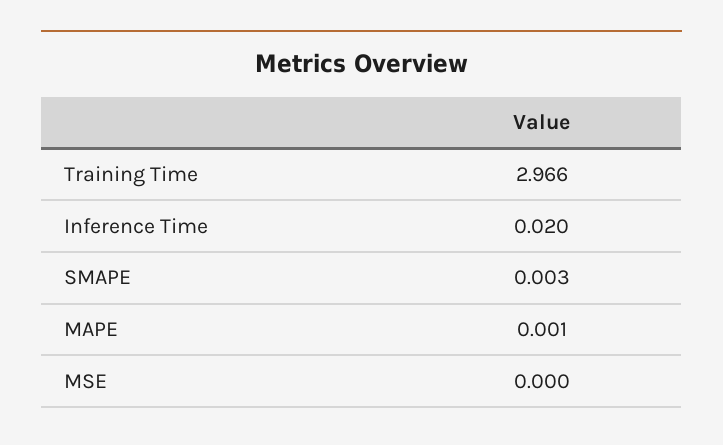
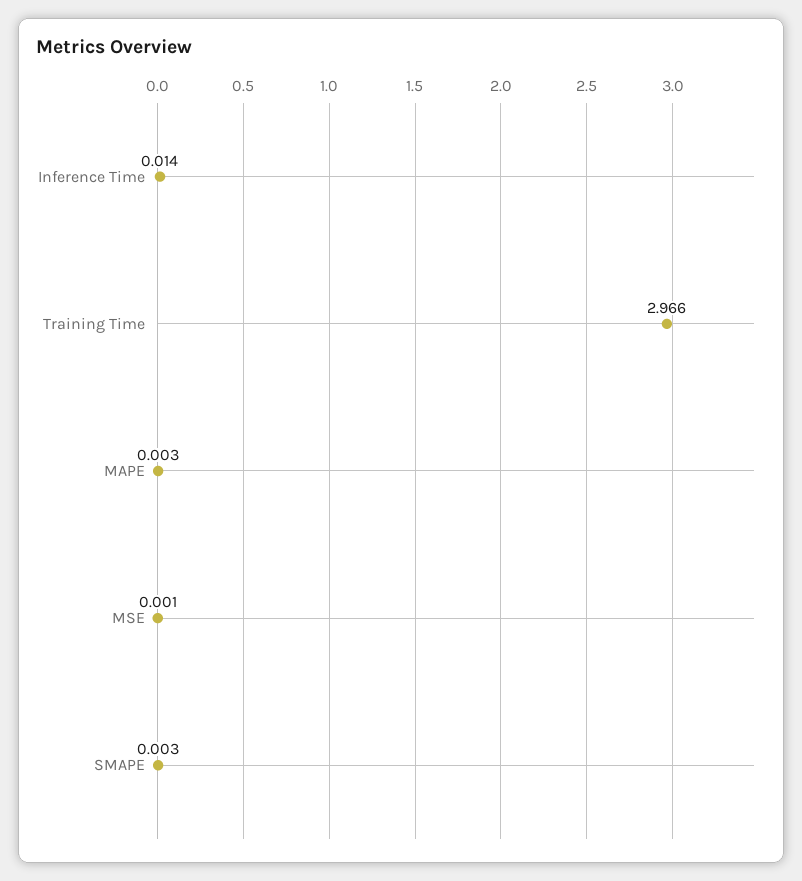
Inference Time: 0.02 -> 0.014
MAPE: 0.001 -> 0.003
MSE: 0 -> 0.001

